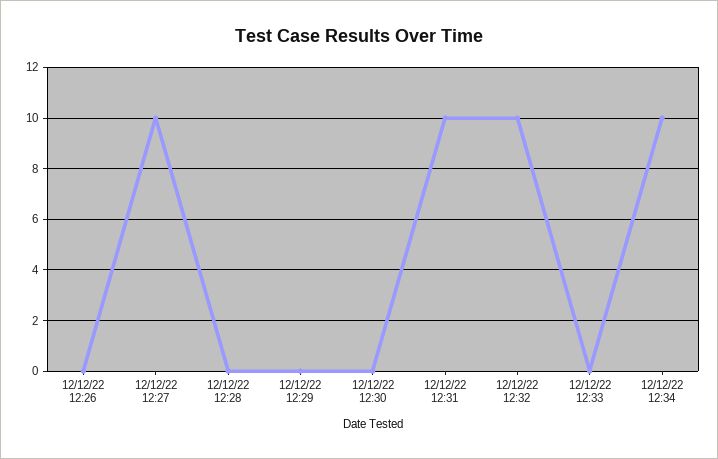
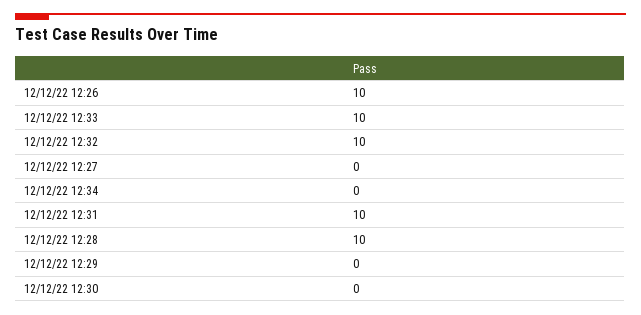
12/12/22 12:26: 0 -> 10
12/12/22 12:27: 10 -> 0
12/12/22 12:28: 0 -> 10
12/12/22 12:33: 0 -> 10
12/12/22 12:34: 10 -> 0

